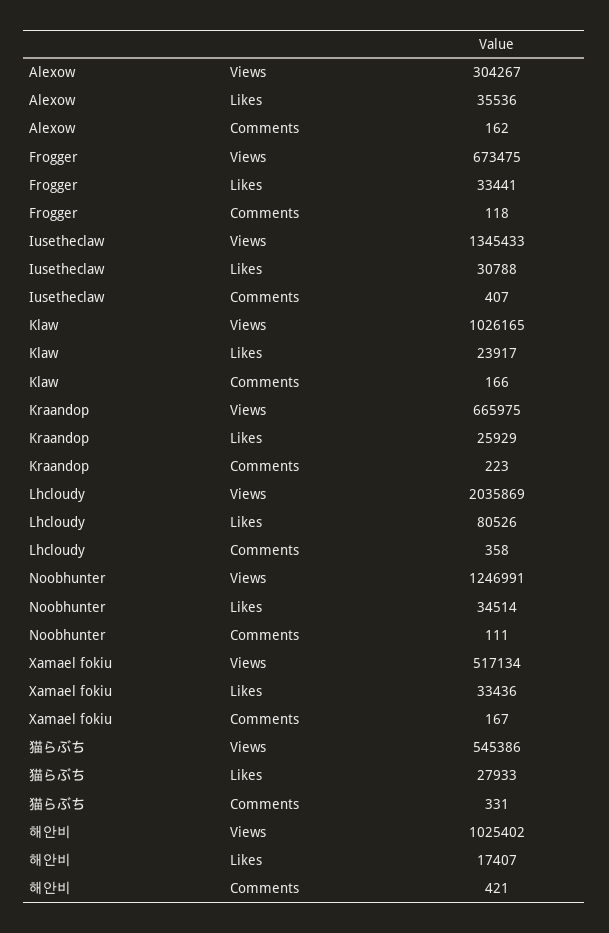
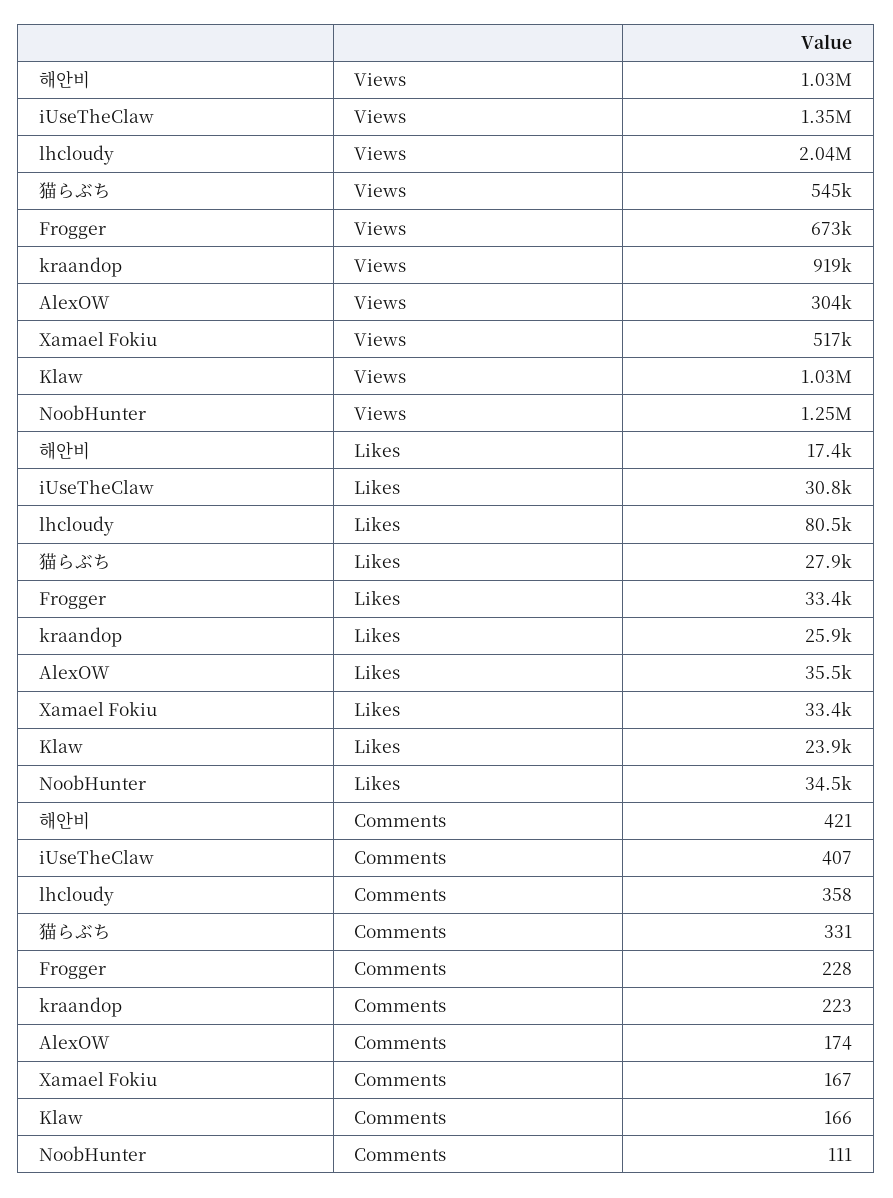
Alexow, Comments: 162 -> 174
Frogger, Comments: 118 -> 228
Kraandop, Views: 665975 -> 919000

